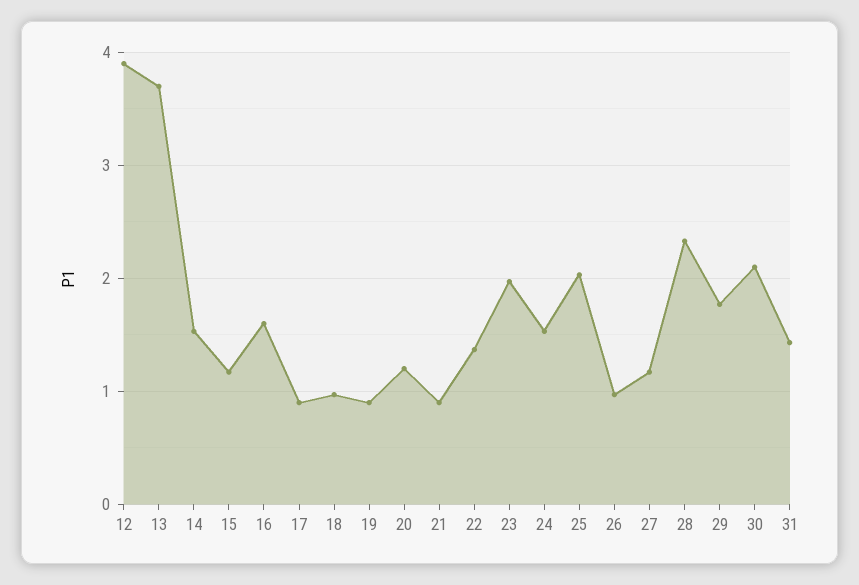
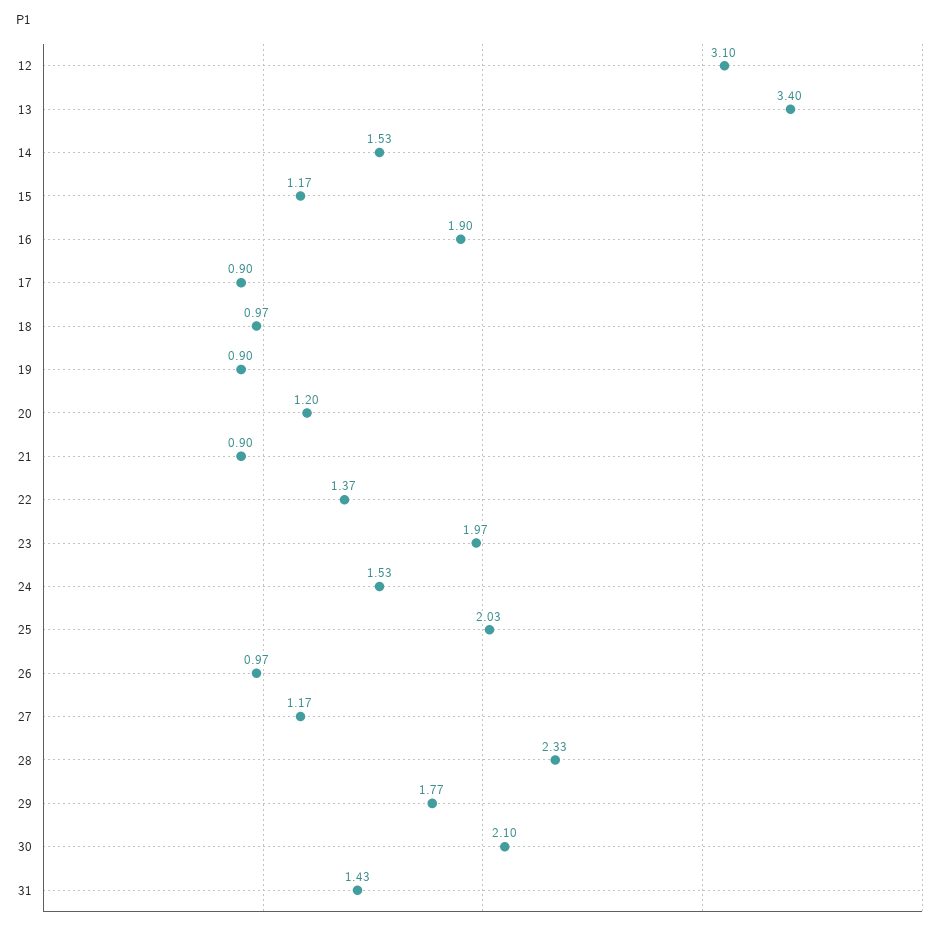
12: 3.9 -> 3.1
13: 3.7 -> 3.4
16: 1.6 -> 1.9

